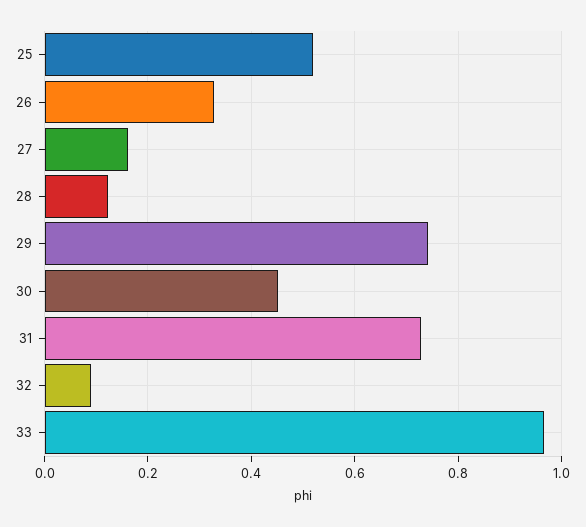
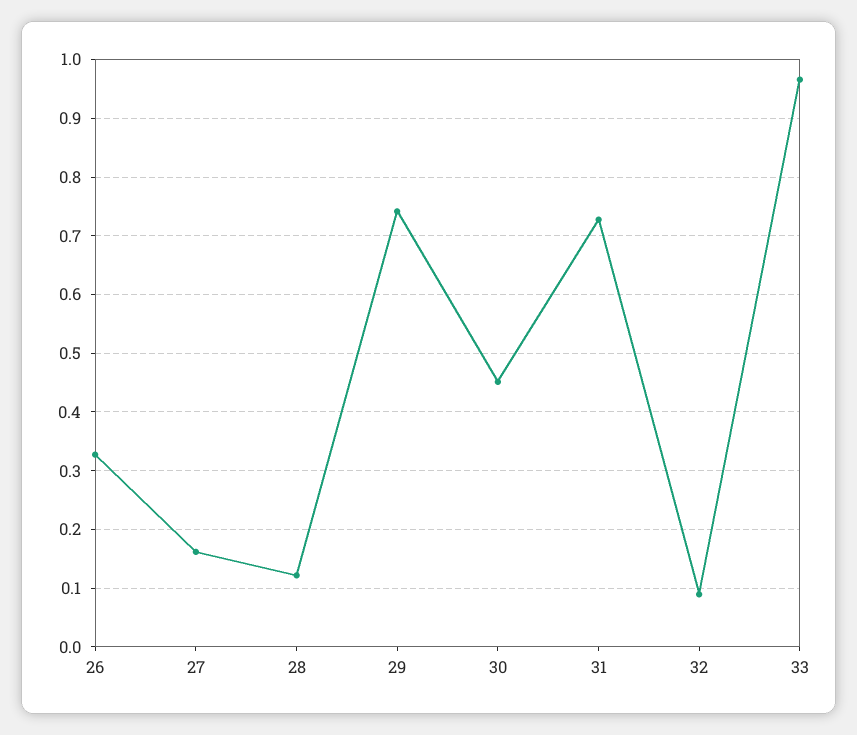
25: 0.52 -> none

